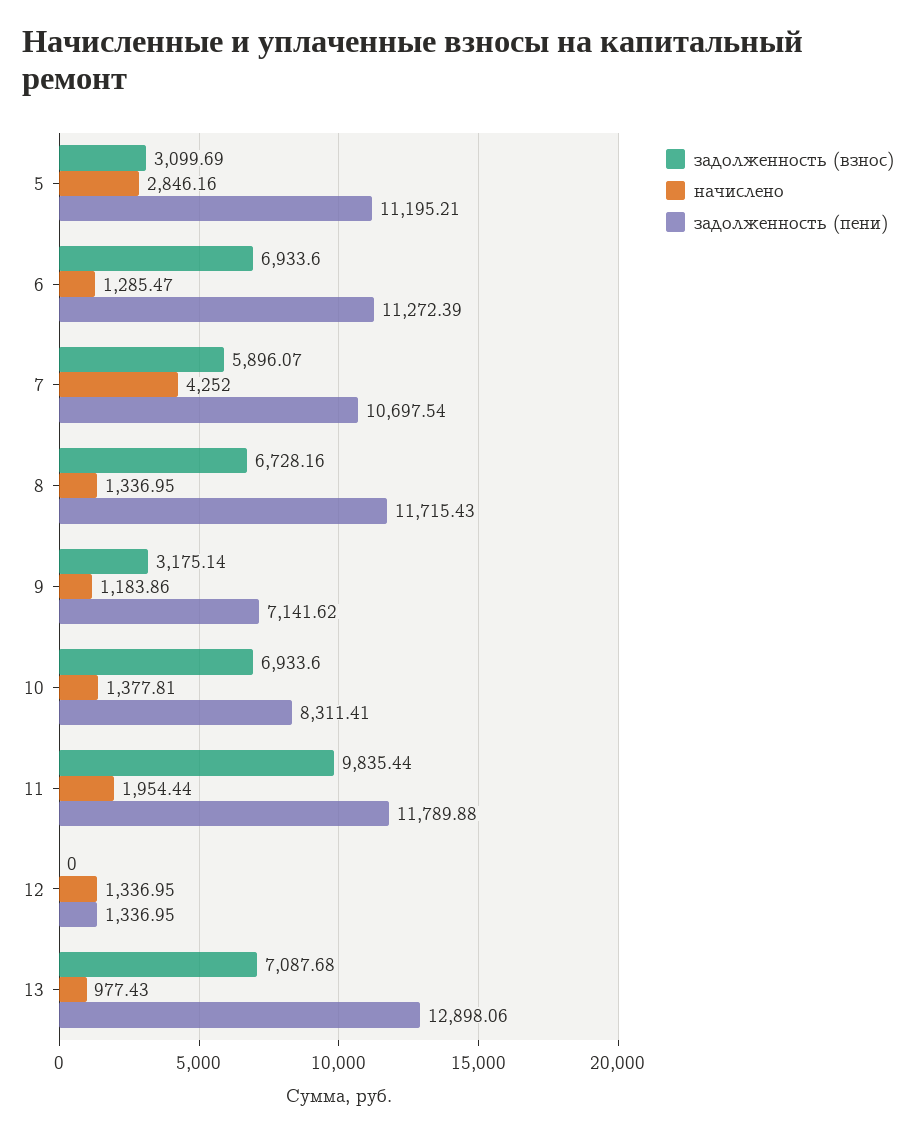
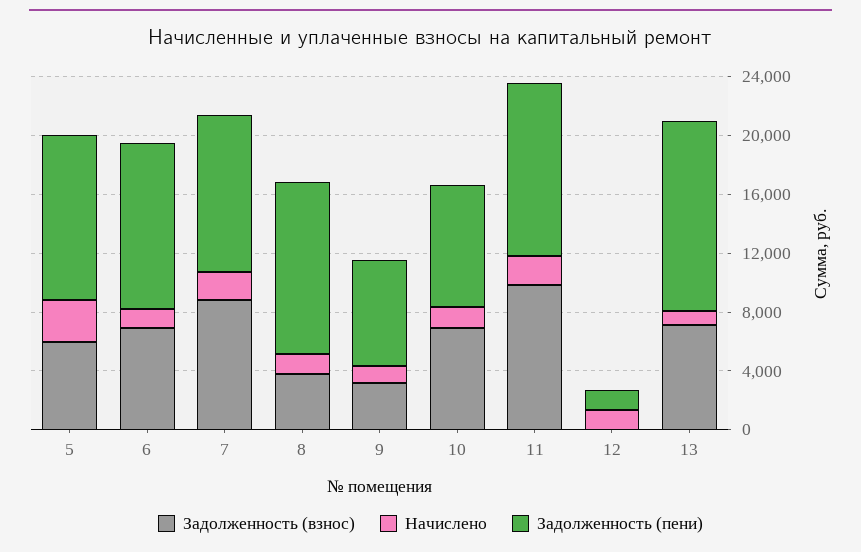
задолженность (взнос), 5: 3099.69 -> 6000
задолженность (взнос), 7: 5896.07 -> 9000
начислено, 7: 4252 -> 2000
задолженность (взнос), 8: 6728.16 -> 4000

